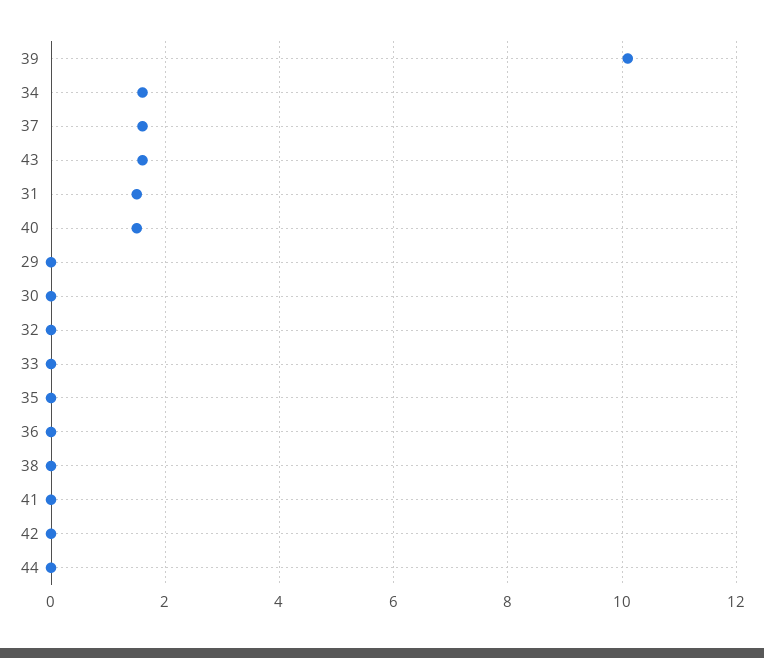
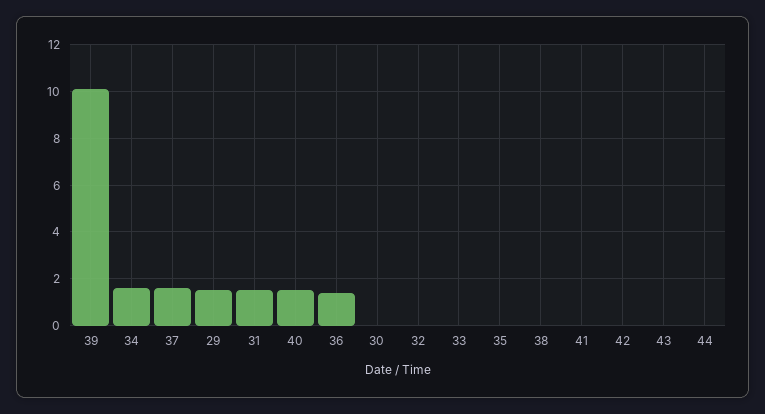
43: 1.5 -> 0
29: 0 -> 1.5
36: 0 -> 1.5

